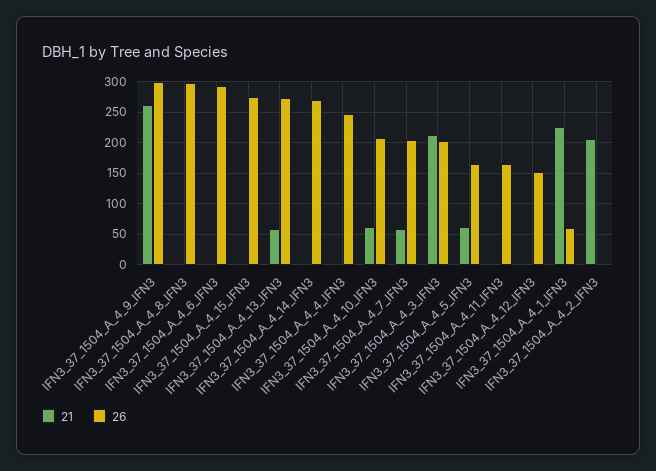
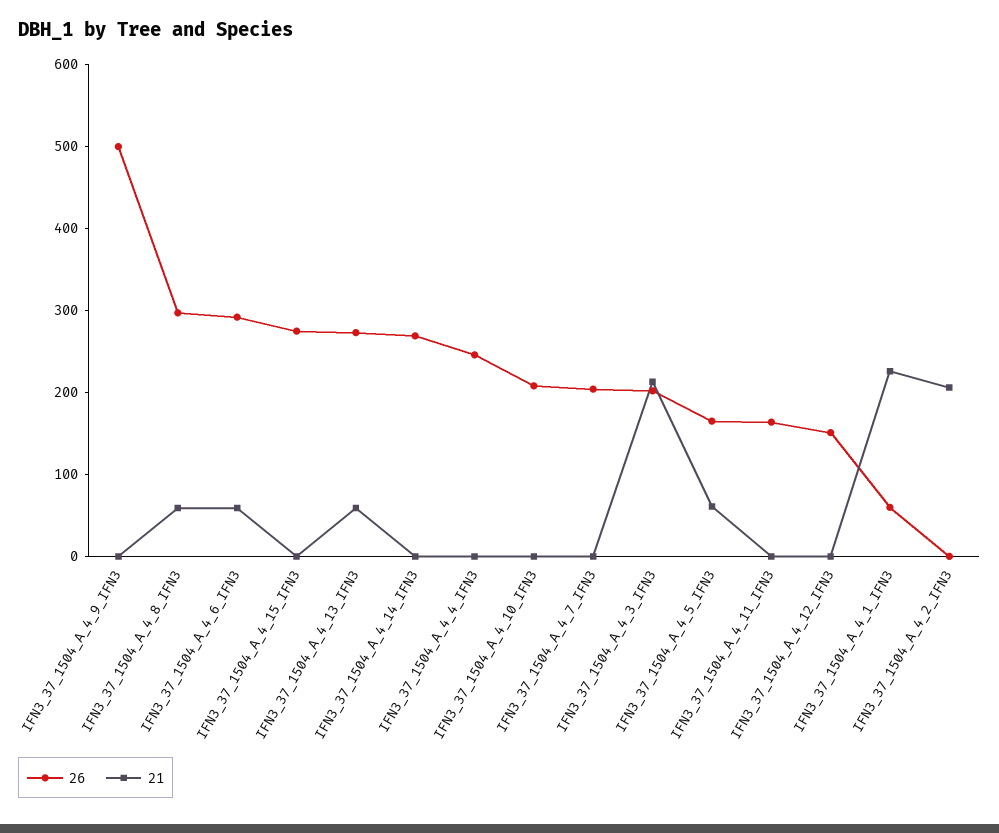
21, IFN3_37_1504_A_4_9_IFN3: 260 -> 0
26, IFN3_37_1504_A_4_9_IFN3: 300 -> 500
21, IFN3_37_1504_A_4_8_IFN3: 0 -> 60
21, IFN3_37_1504_A_4_6_IFN3: 0 -> 60
21, IFN3_37_1504_A_4_10_IFN3: 60 -> 0
21, IFN3_37_1504_A_4_7_IFN3: 60 -> 0

